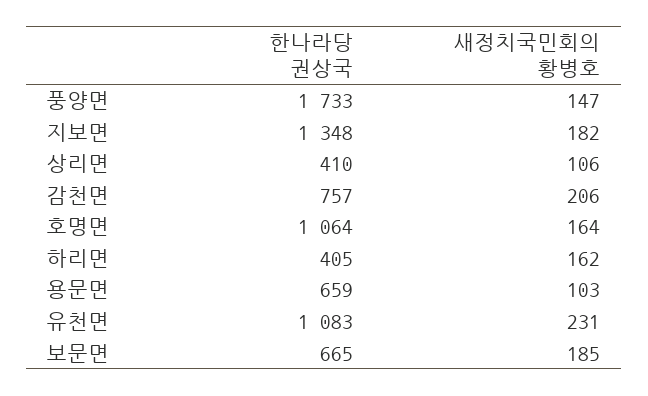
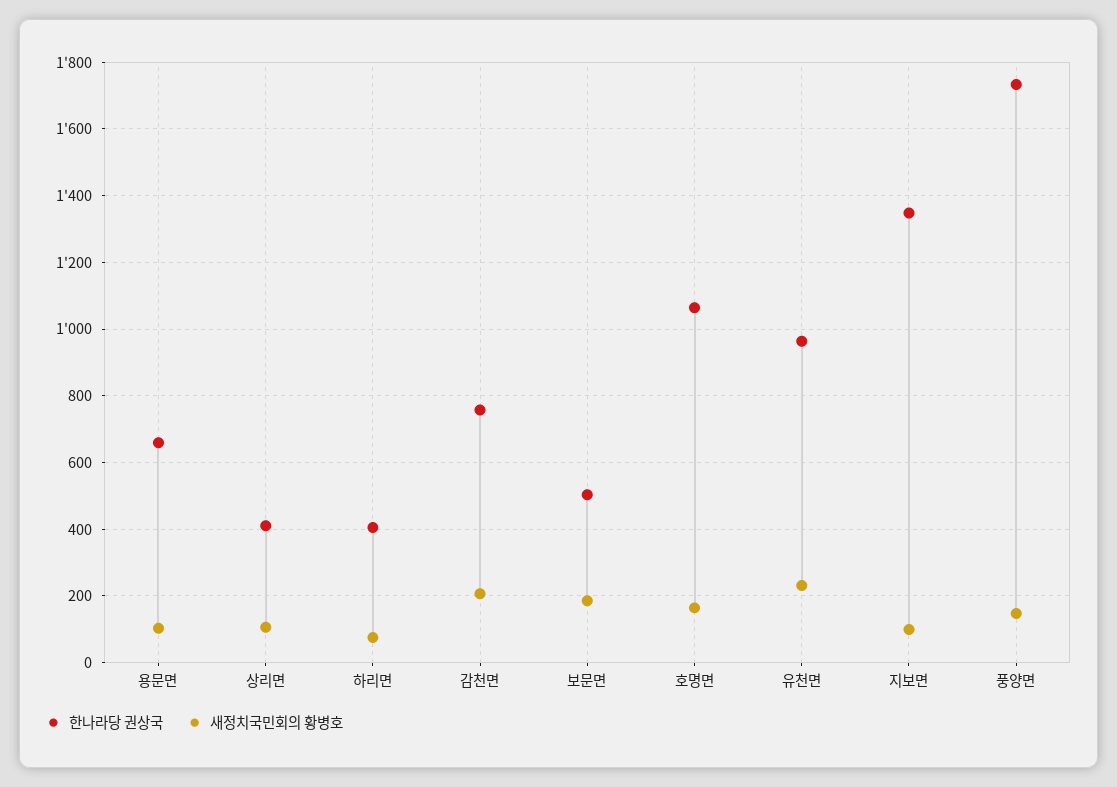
새정치국민회의 황병호, 지보면: 182 -> 100
새정치국민회의 황병호, 하리면: 162 -> 80
한나라당 권상국, 유천면: 1083 -> 960
한나라당 권상국, 보문면: 665 -> 500

